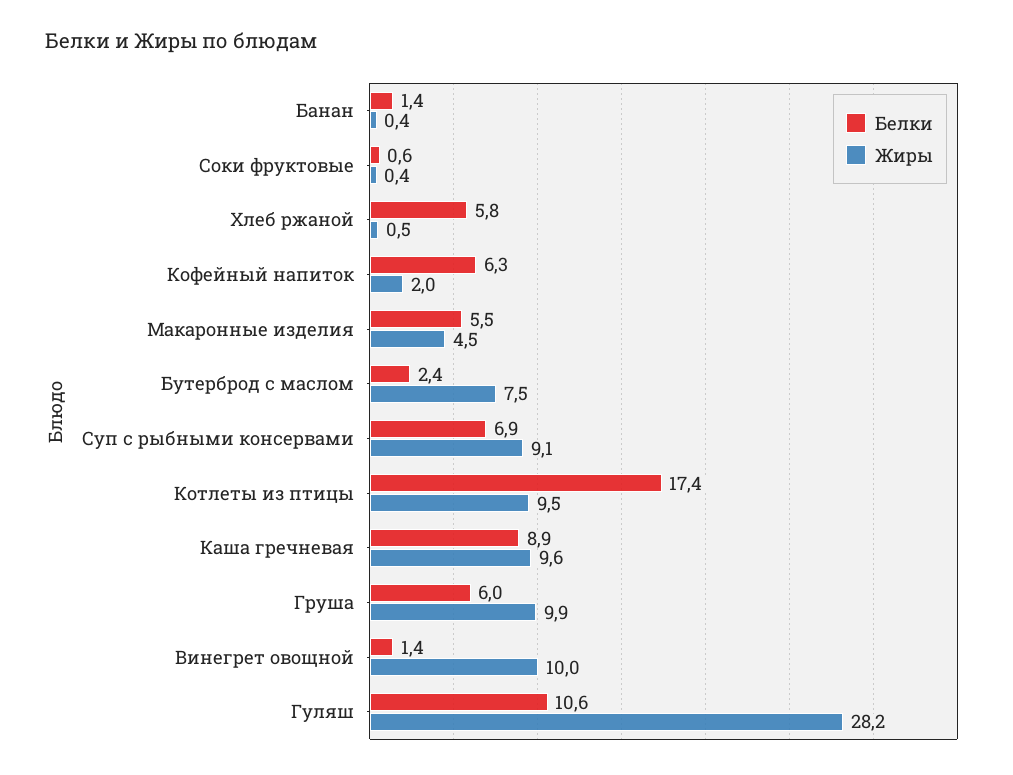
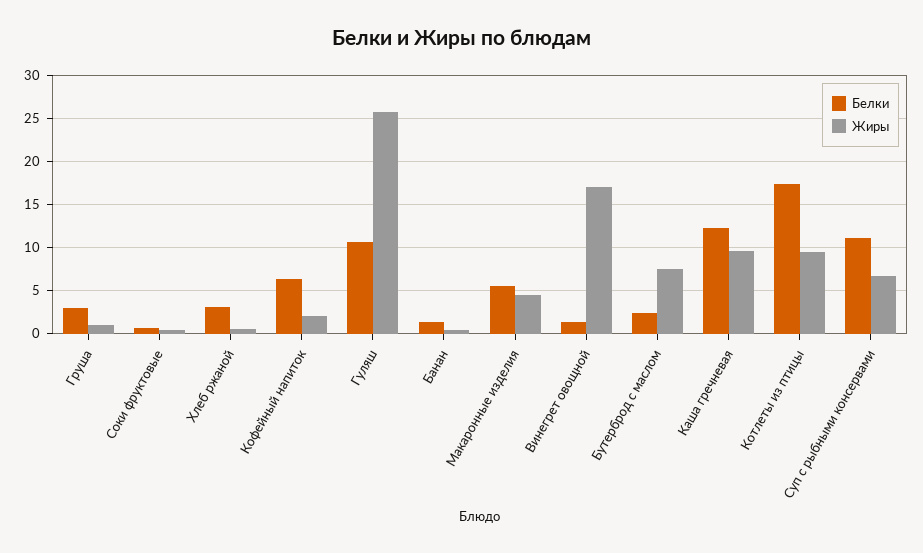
Белки, Хлеб ржаной: 5.8 -> 3
Белки, Суп с рыбными консервами: 6.9 -> 11
Жиры, Суп с рыбными консервами: 9.1 -> 7
Белки, Каша гречневая: 8.9 -> 12
Белки, Груша: 6 -> 3
Жиры, Груша: 9.9 -> 1
Жиры, Винегрет овощной: 10 -> 17
Жиры, Гуляш: 28.2 -> 26

